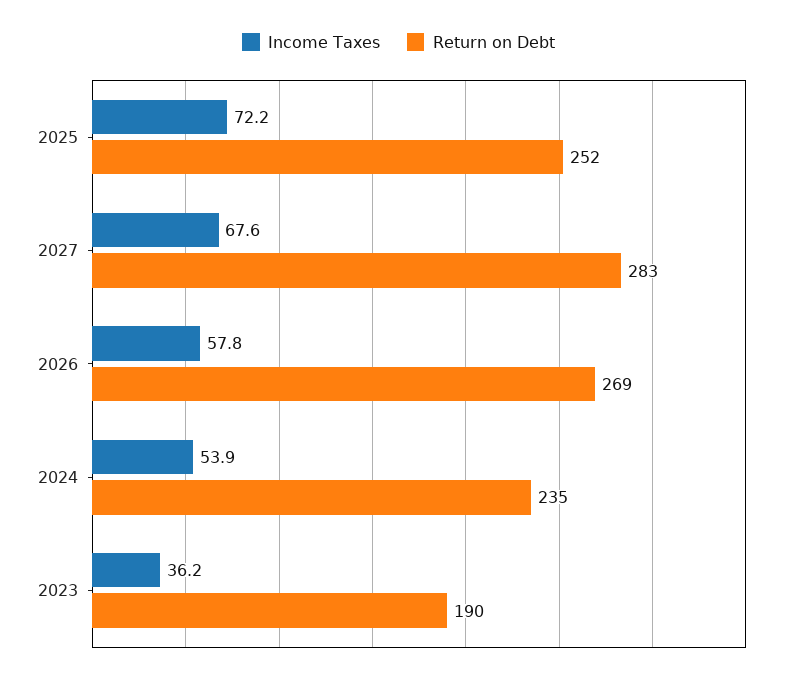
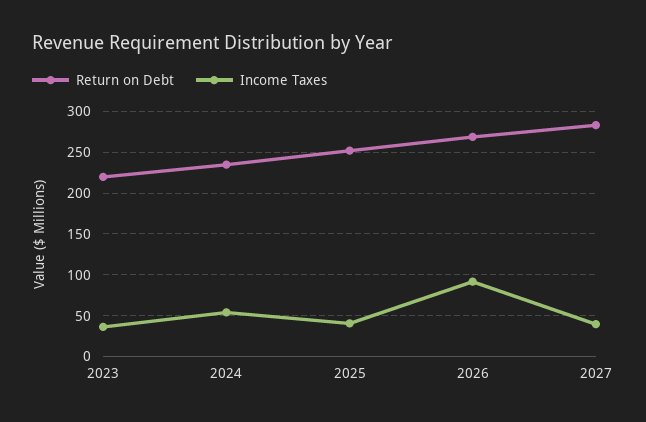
Income Taxes, 2025: 72.2 -> 40
Income Taxes, 2027: 67.6 -> 40
Income Taxes, 2026: 57.8 -> 90
Return on Debt, 2023: 190 -> 220

